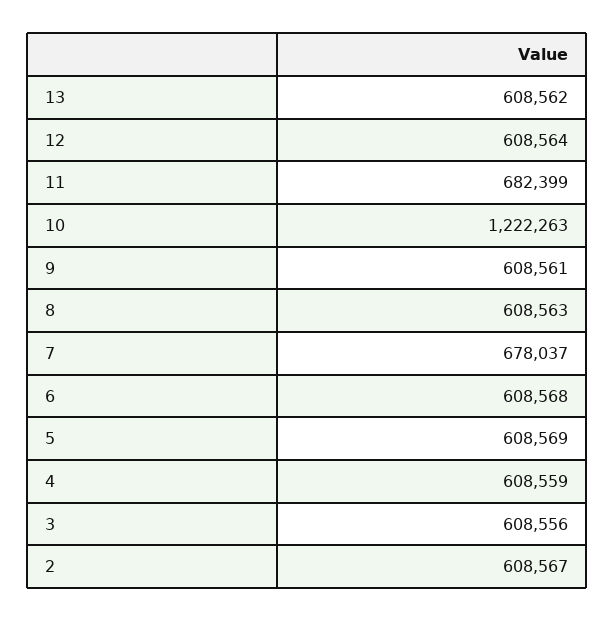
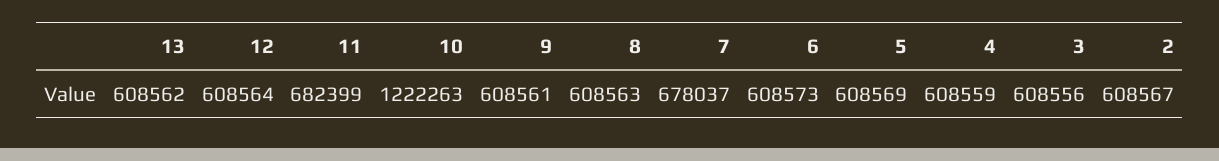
6: 608568 -> 608573

